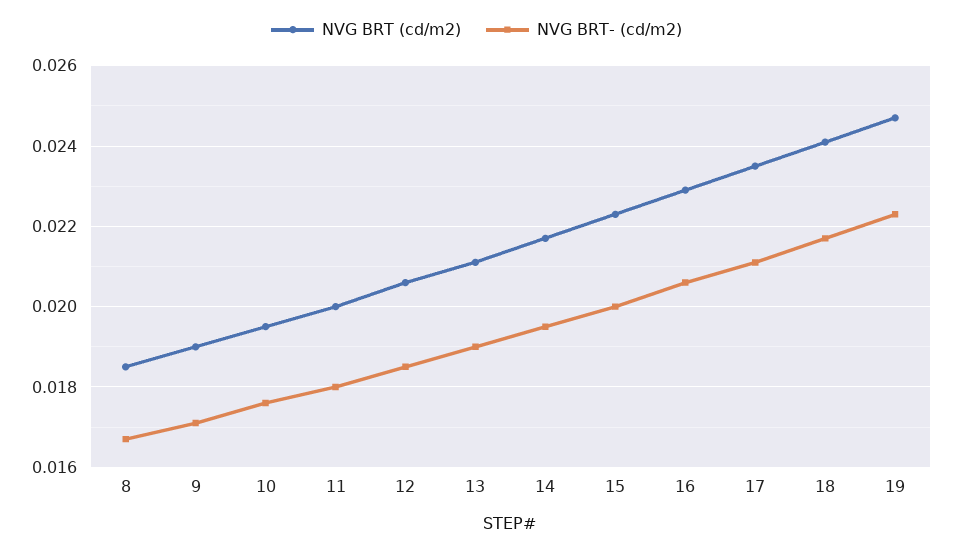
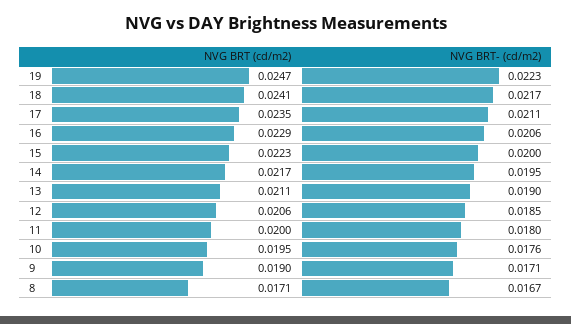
NVG BRT (cd/m2), 8: 0.0185 -> 0.0171

